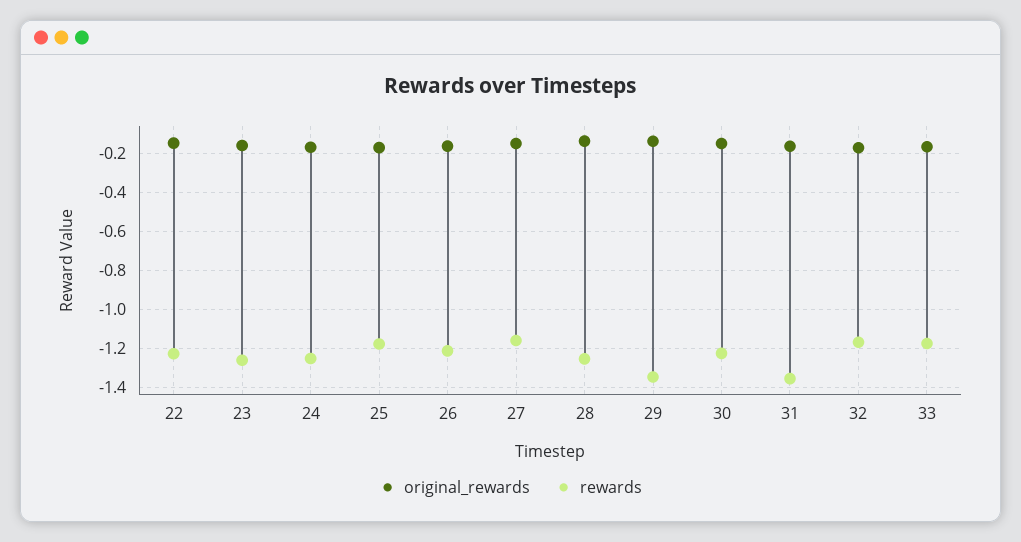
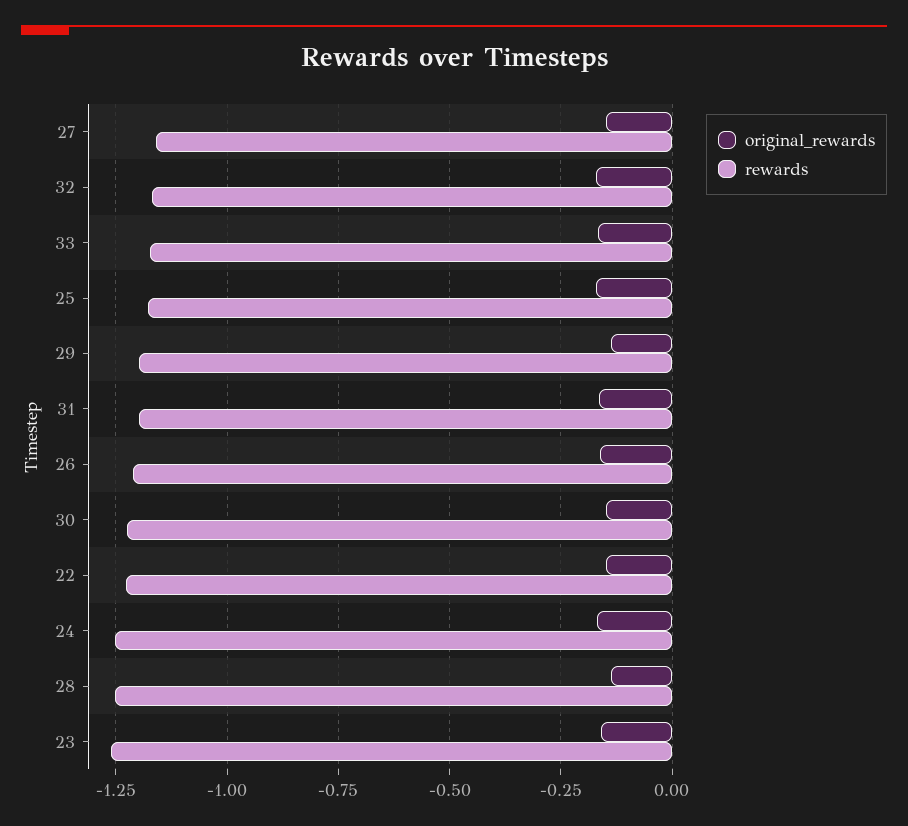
rewards, 29: -1.35 -> -1.2
rewards, 31: -1.35 -> -1.2

